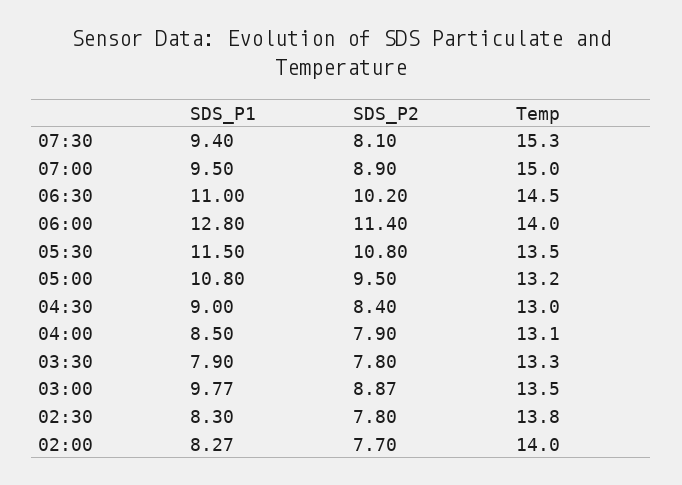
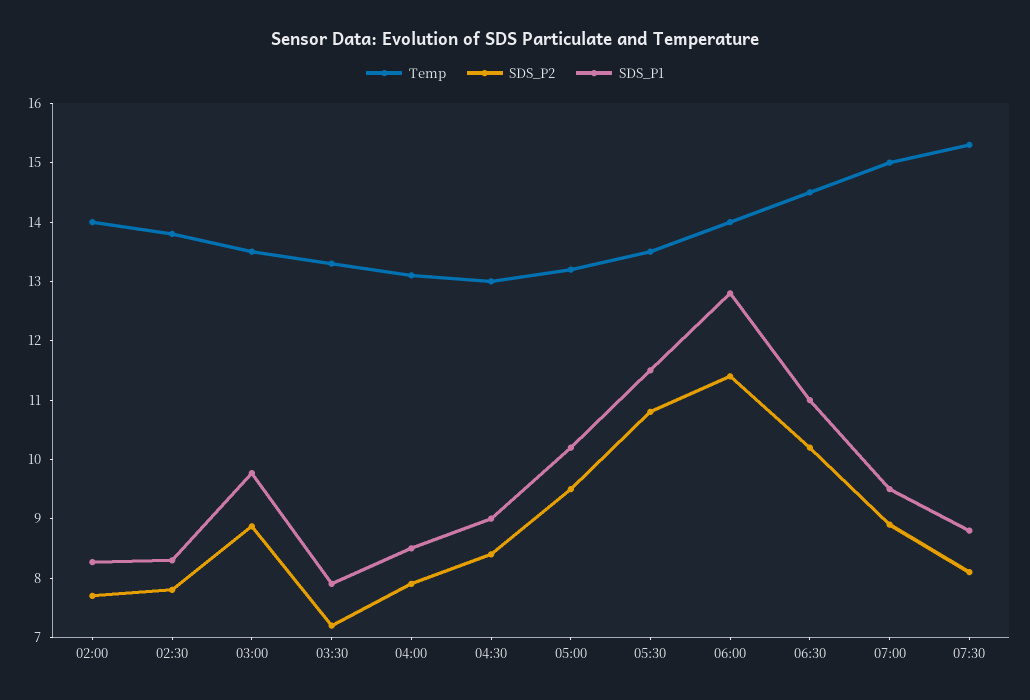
SDS_P1, 07:30: 9.4 -> 8.8
SDS_P1, 05:00: 10.8 -> 10.2
SDS_P2, 03:30: 7.8 -> 7.2

